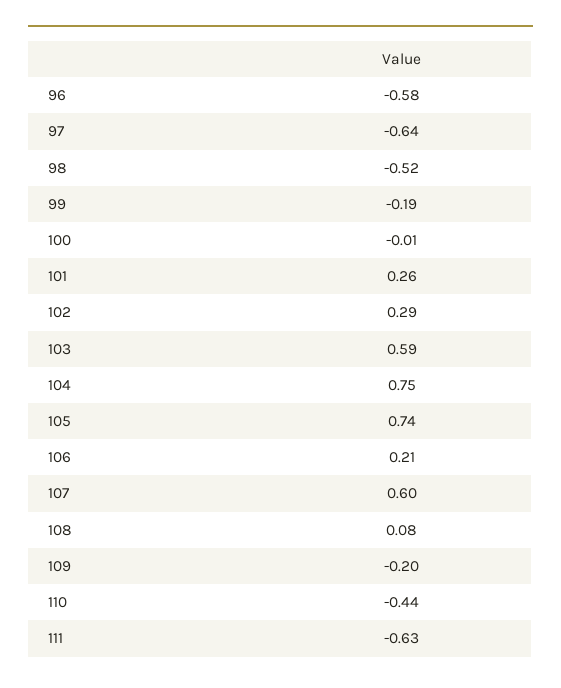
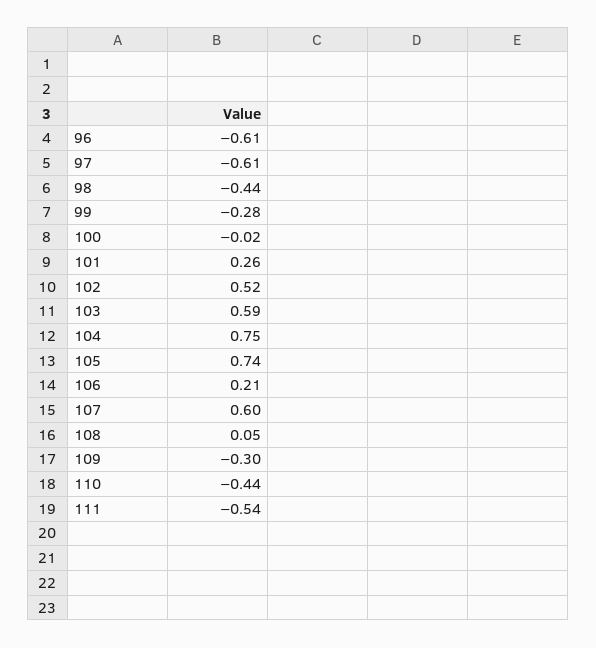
96: -0.58 -> -0.61
97: -0.64 -> -0.61
98: -0.52 -> -0.44
99: -0.19 -> -0.28
100: -0.01 -> -0.02
102: 0.29 -> 0.52
108: 0.08 -> 0.05
109: -0.2 -> -0.3
111: -0.63 -> -0.54

